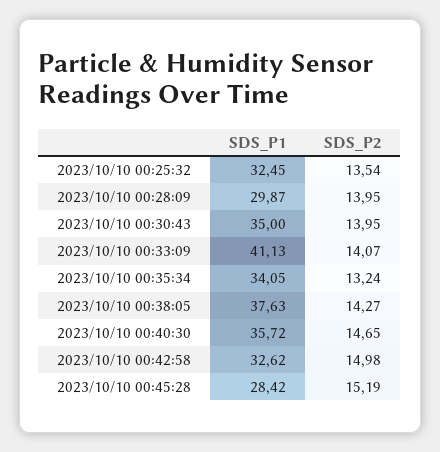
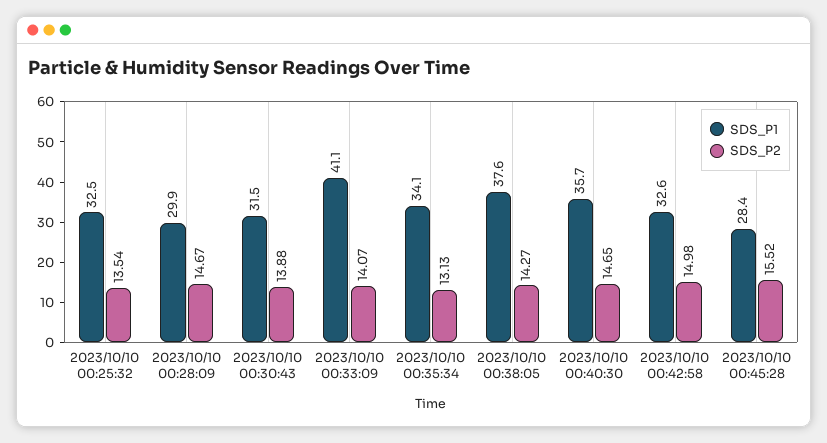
SDS_P2, 2023/10/10 00:28:09: 13.95 -> 14.67
SDS_P1, 2023/10/10 00:30:43: 35 -> 31.5
SDS_P2, 2023/10/10 00:30:43: 13.95 -> 13.88
SDS_P2, 2023/10/10 00:35:34: 13.24 -> 13.13
SDS_P2, 2023/10/10 00:45:28: 15.19 -> 15.52

